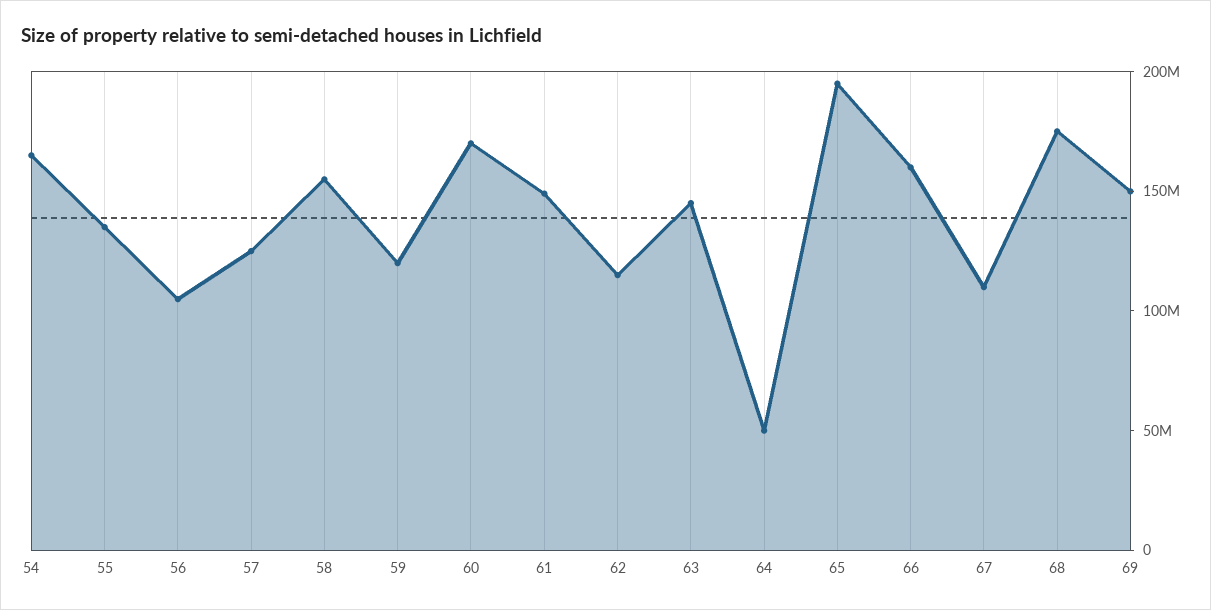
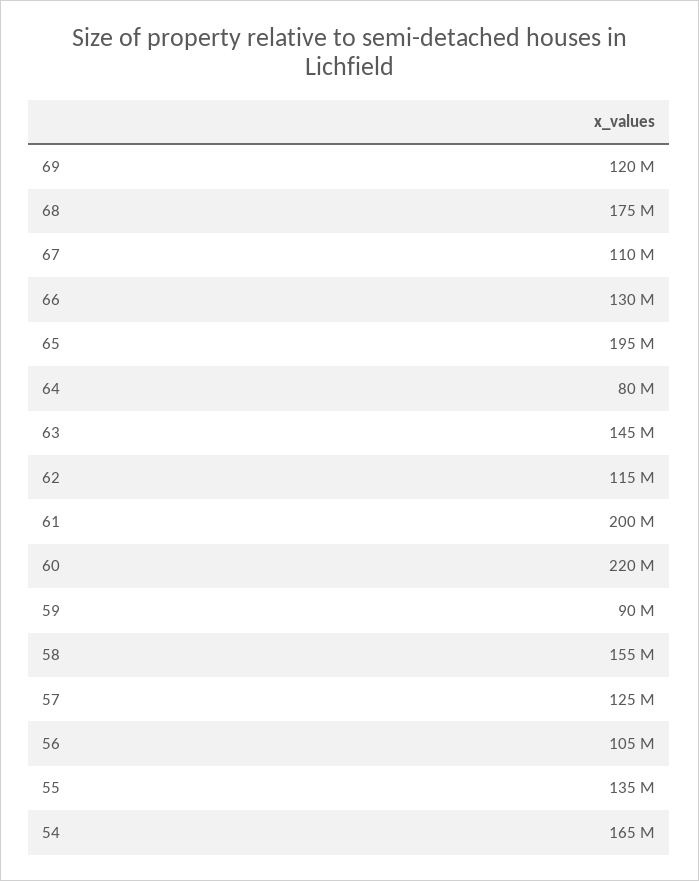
59: 120000000 -> 90000000
60: 170000000 -> 220000000
61: 150000000 -> 200000000
64: 50000000 -> 80000000
66: 160000000 -> 130000000
69: 150000000 -> 120000000

